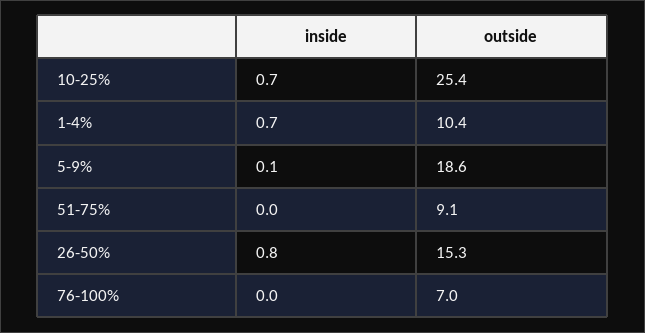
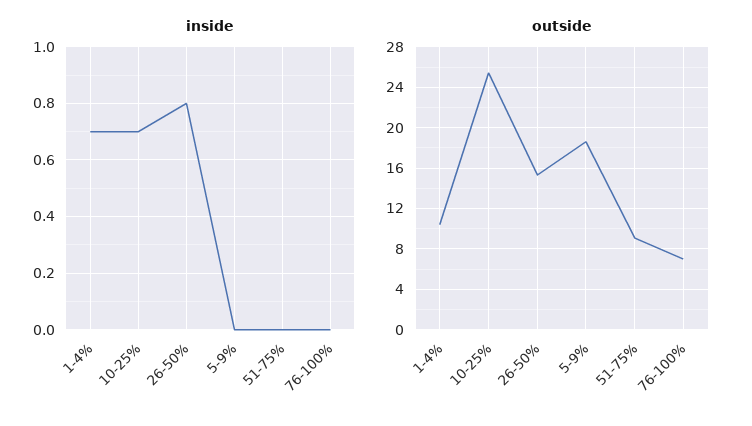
inside, 5-9%: 0.1 -> 0

